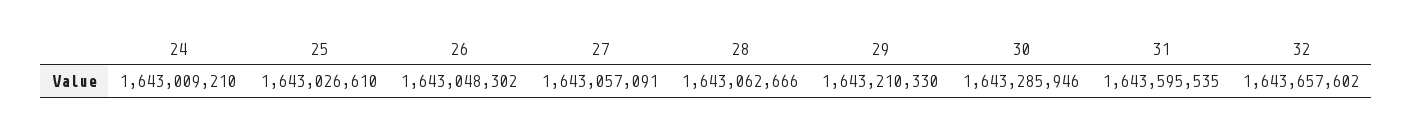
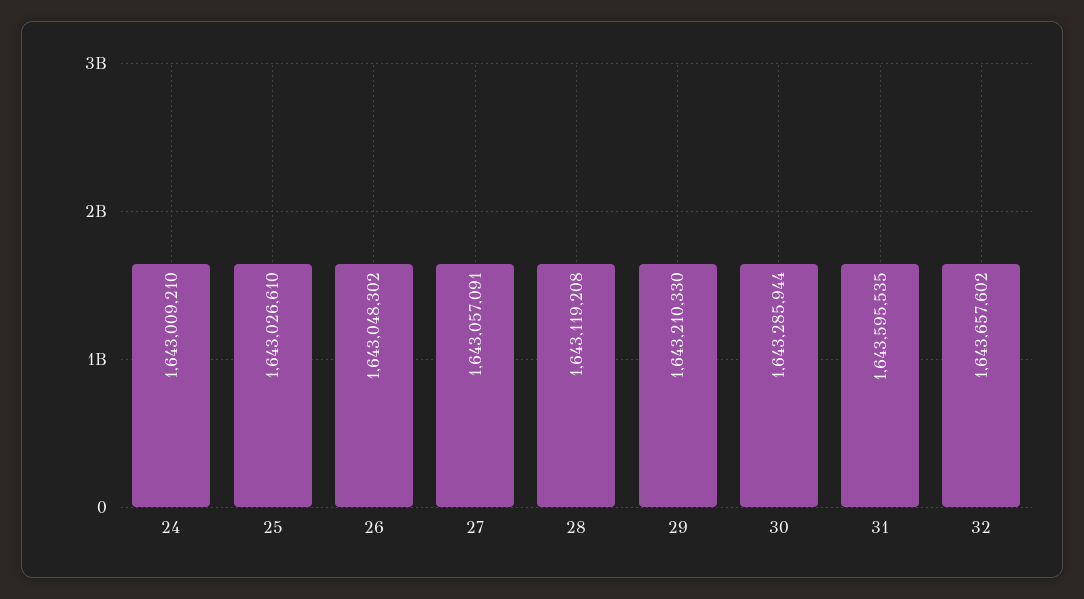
28: 1643062666 -> 1643119208
30: 1643285946 -> 1643285944

